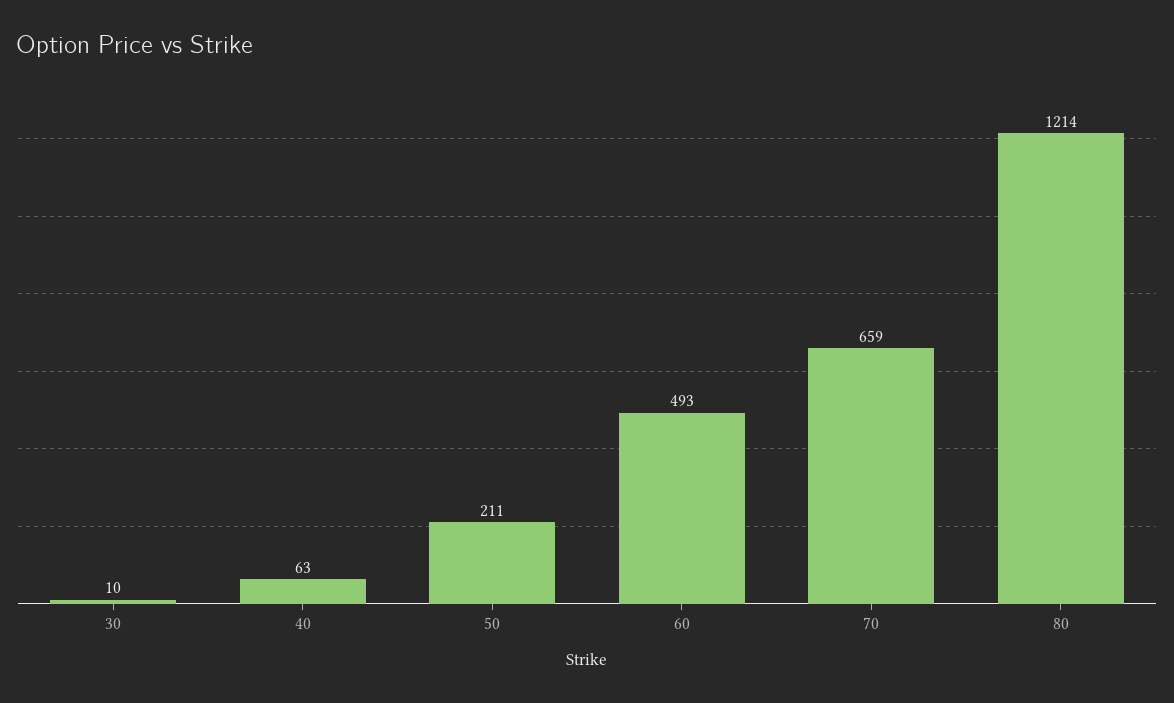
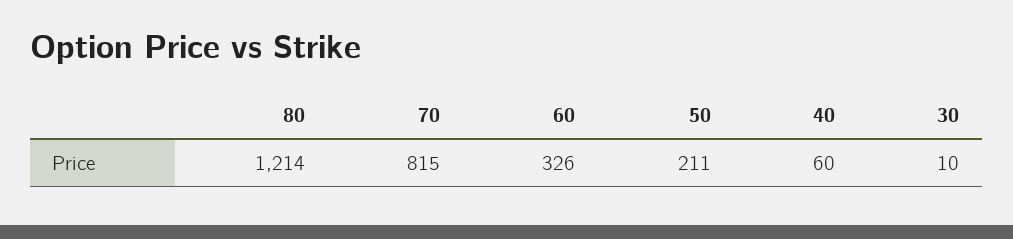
40: 63 -> 60
60: 493 -> 326
70: 659 -> 815

